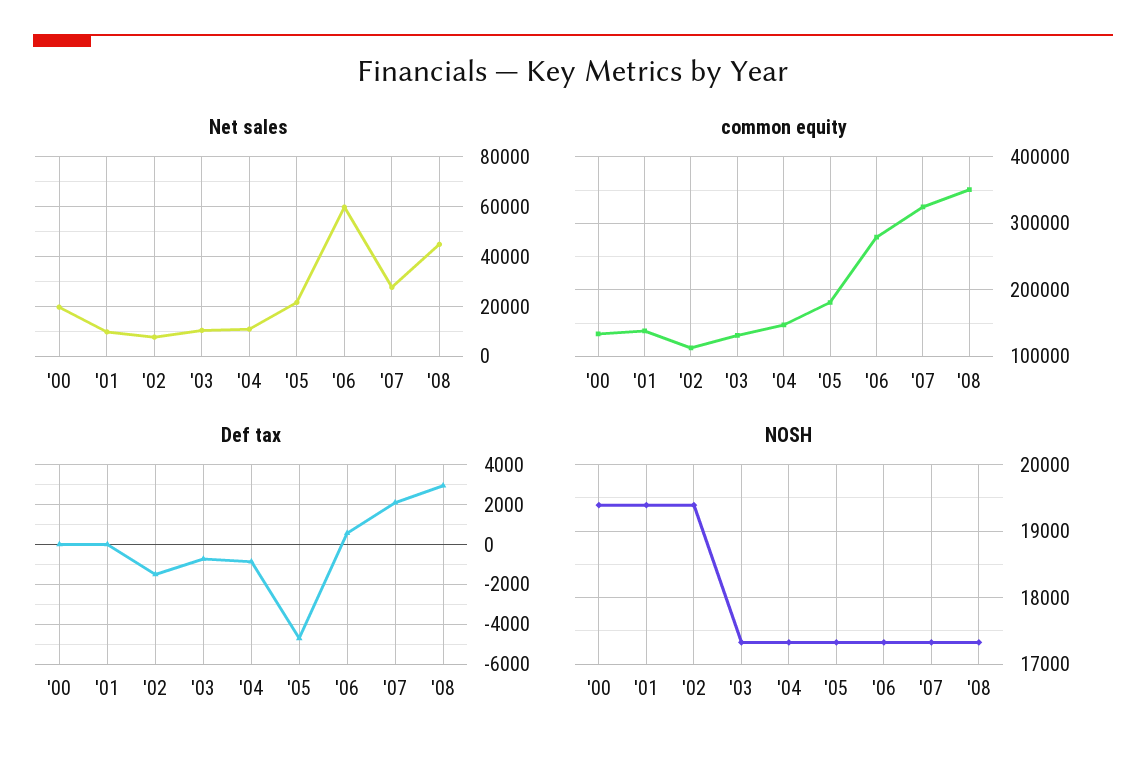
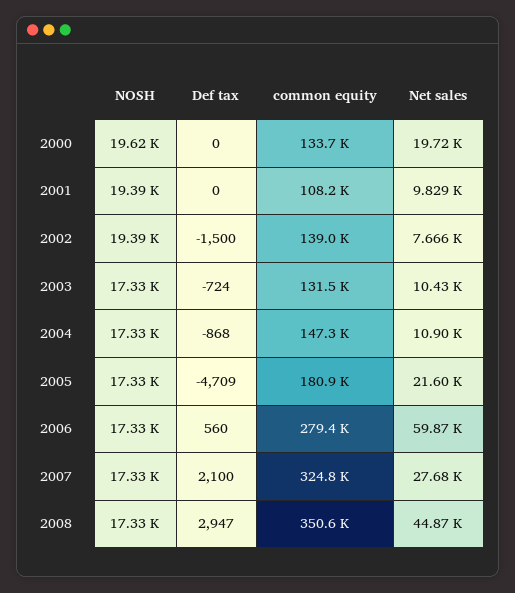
common equity, '01: 140000 -> 108200
common equity, '02: 110000 -> 139000
NOSH, '00: 19400 -> 19620

